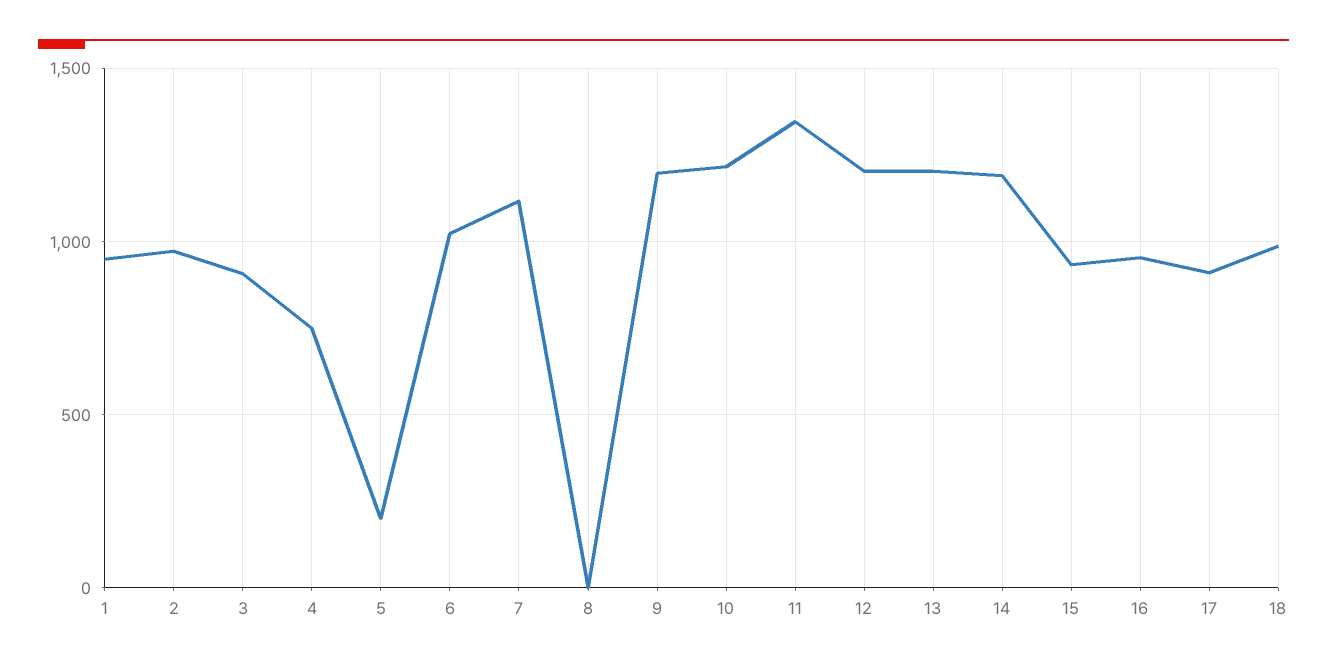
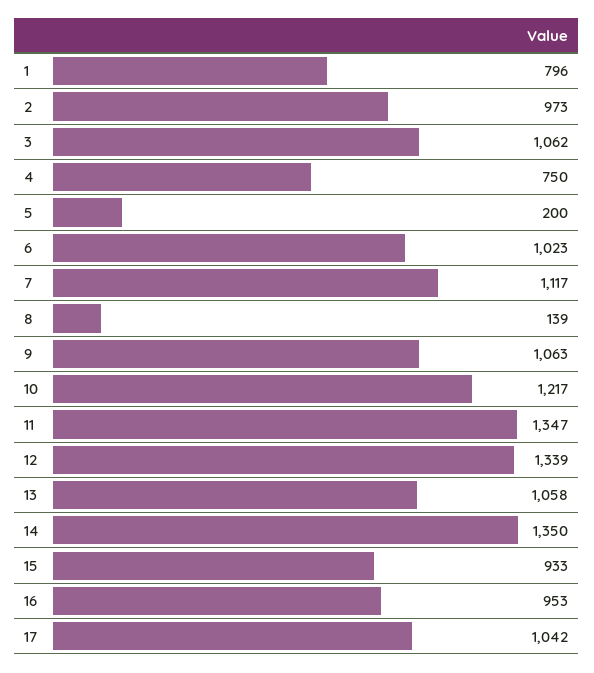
1: 950 -> 796
3: 900 -> 1062
8: 0 -> 139
9: 1200 -> 1063
12: 1200 -> 1339
13: 1200 -> 1058
14: 1200 -> 1350
17: 900 -> 1042
18: 1000 -> none

